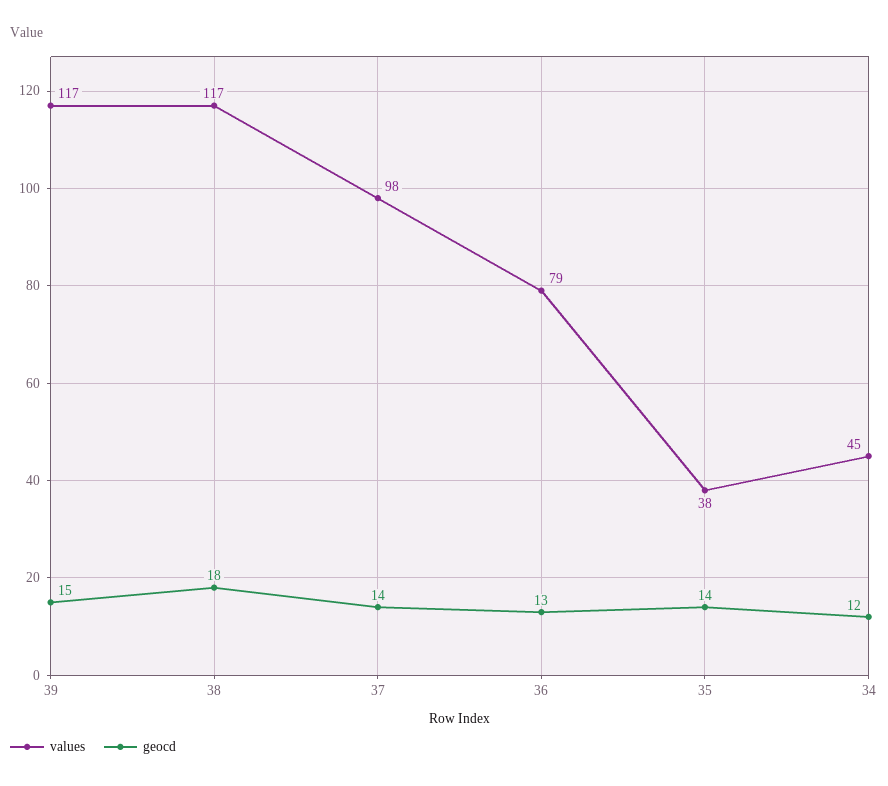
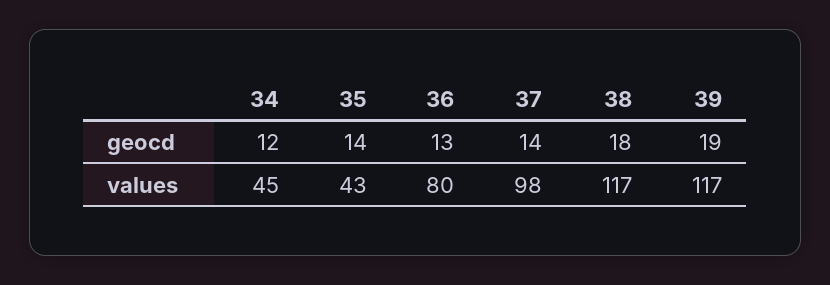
geocd, 39: 15 -> 19
values, 36: 79 -> 80
values, 35: 38 -> 43

